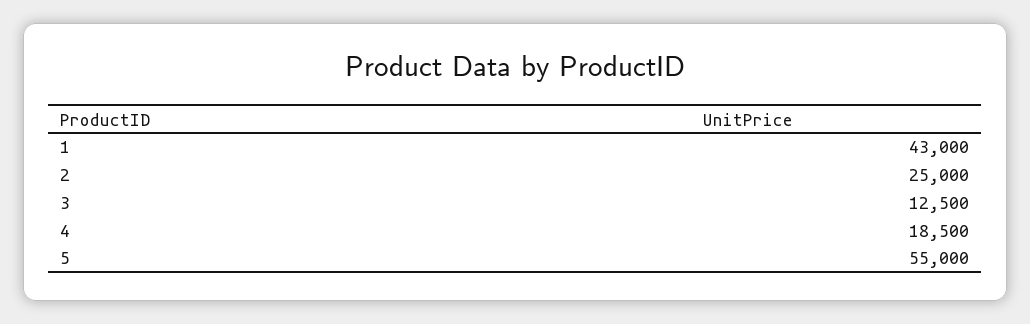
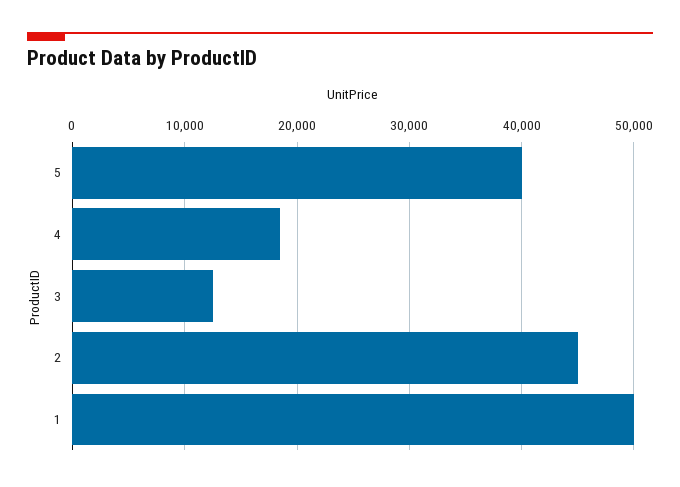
1: 43000 -> 50000
2: 25000 -> 45000
5: 55000 -> 40000

